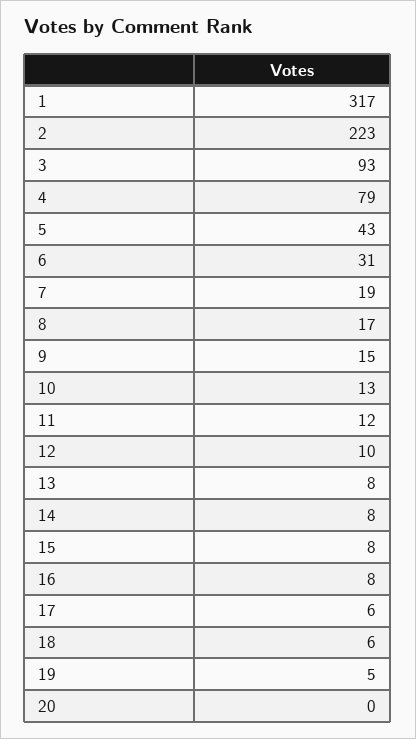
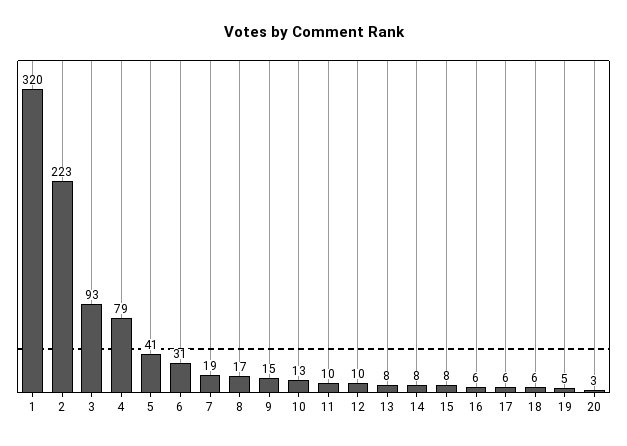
1: 317 -> 320
5: 43 -> 41
11: 12 -> 10
16: 8 -> 6
20: 0 -> 3

